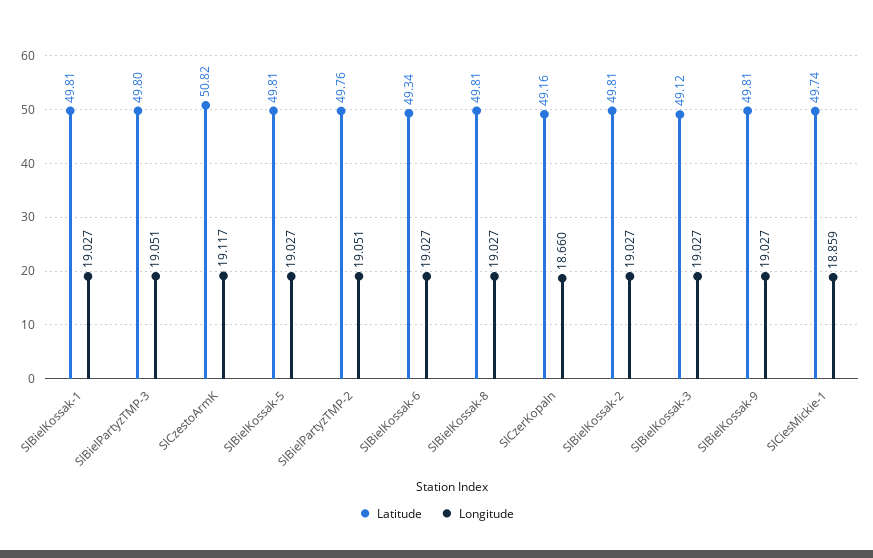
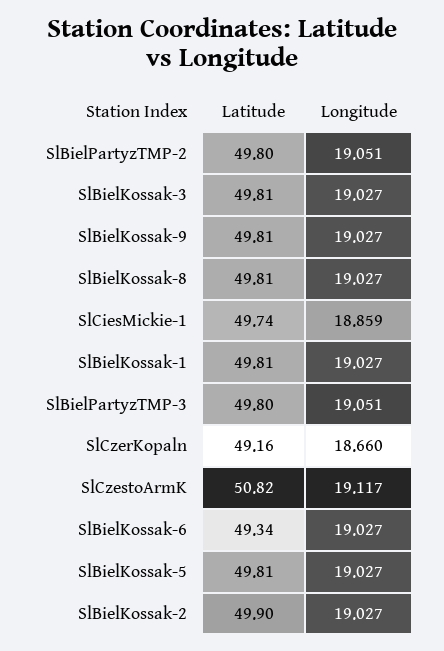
Latitude, SlBielPartyzTMP-2: 49.76 -> 49.8
Latitude, SlBielKossak-2: 49.81 -> 49.9
Latitude, SlBielKossak-3: 49.12 -> 49.81

